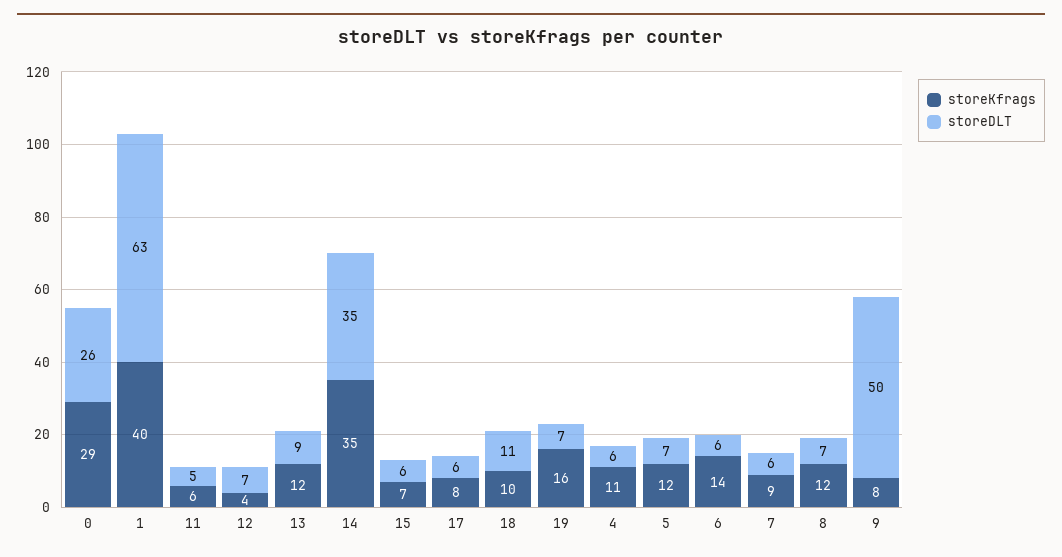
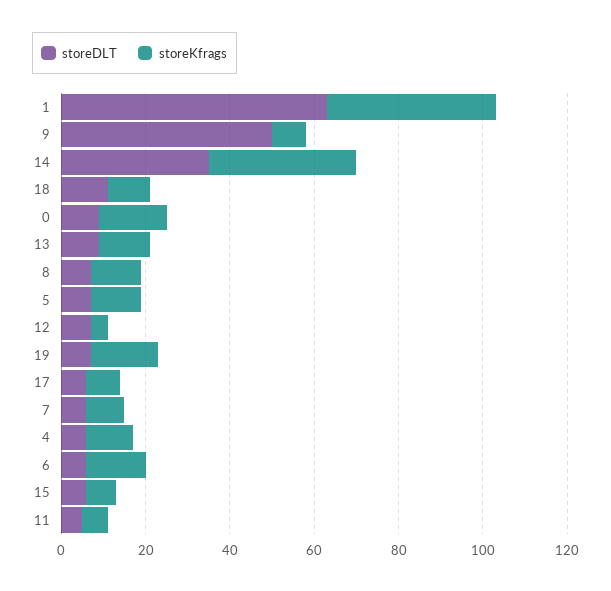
storeKfrags, 0: 29 -> 15
storeDLT, 0: 26 -> 10

